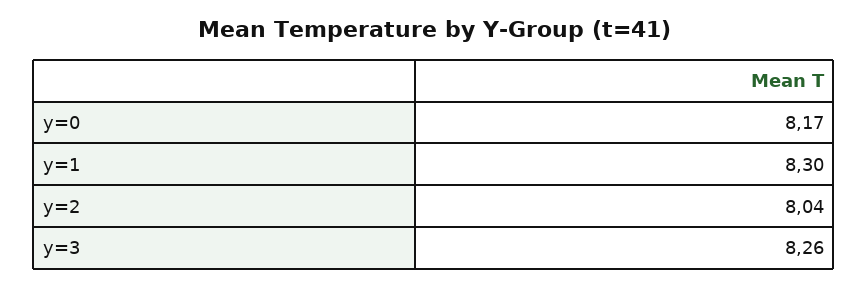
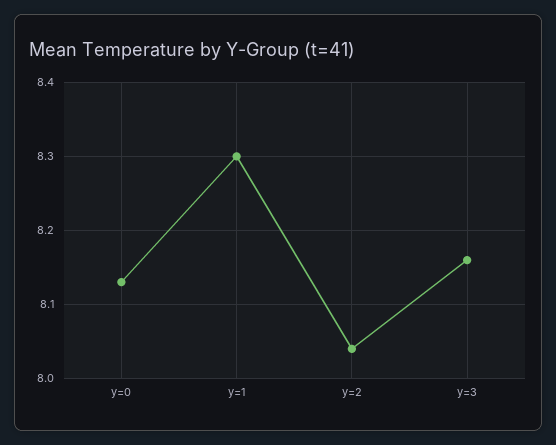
y=0: 8.17 -> 8.13
y=3: 8.26 -> 8.16

